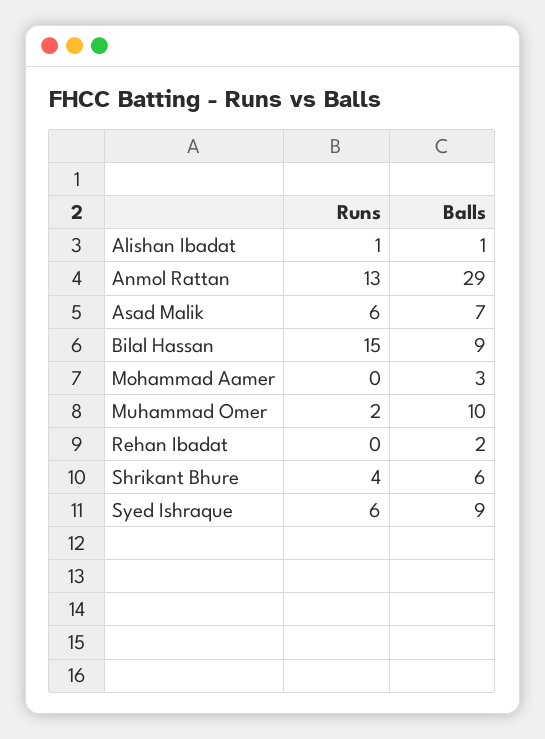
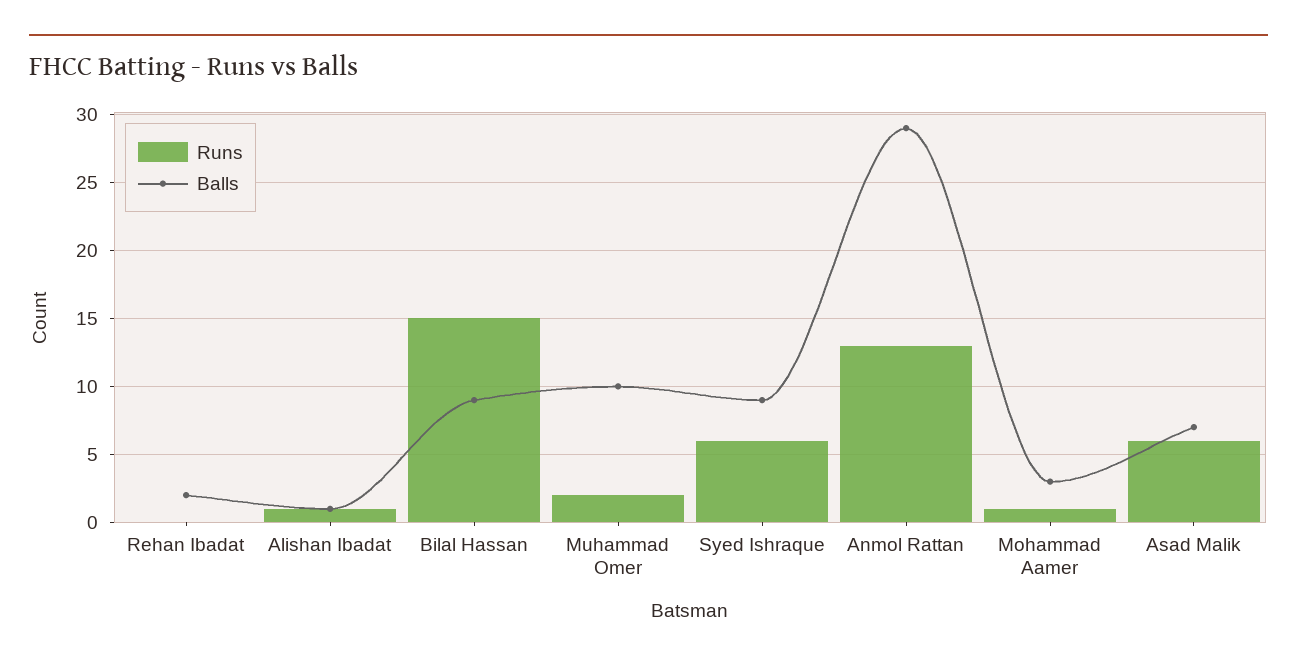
Runs, Mohammad Aamer: 0 -> 1
Runs, Shrikant Bhure: 4 -> none
Balls, Shrikant Bhure: 6 -> none

